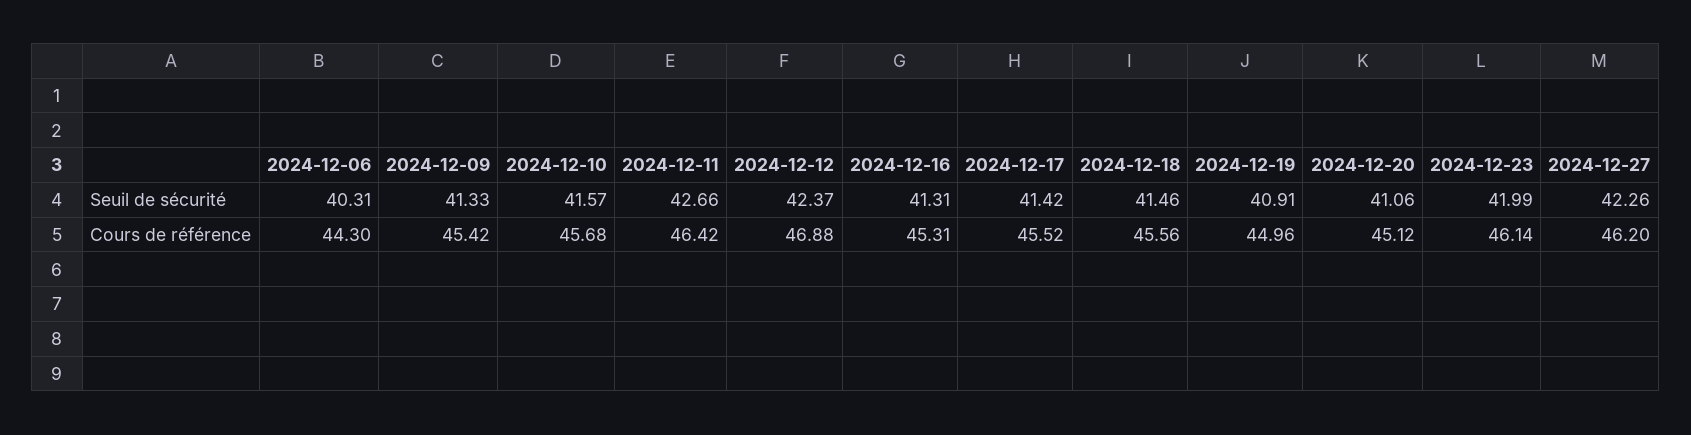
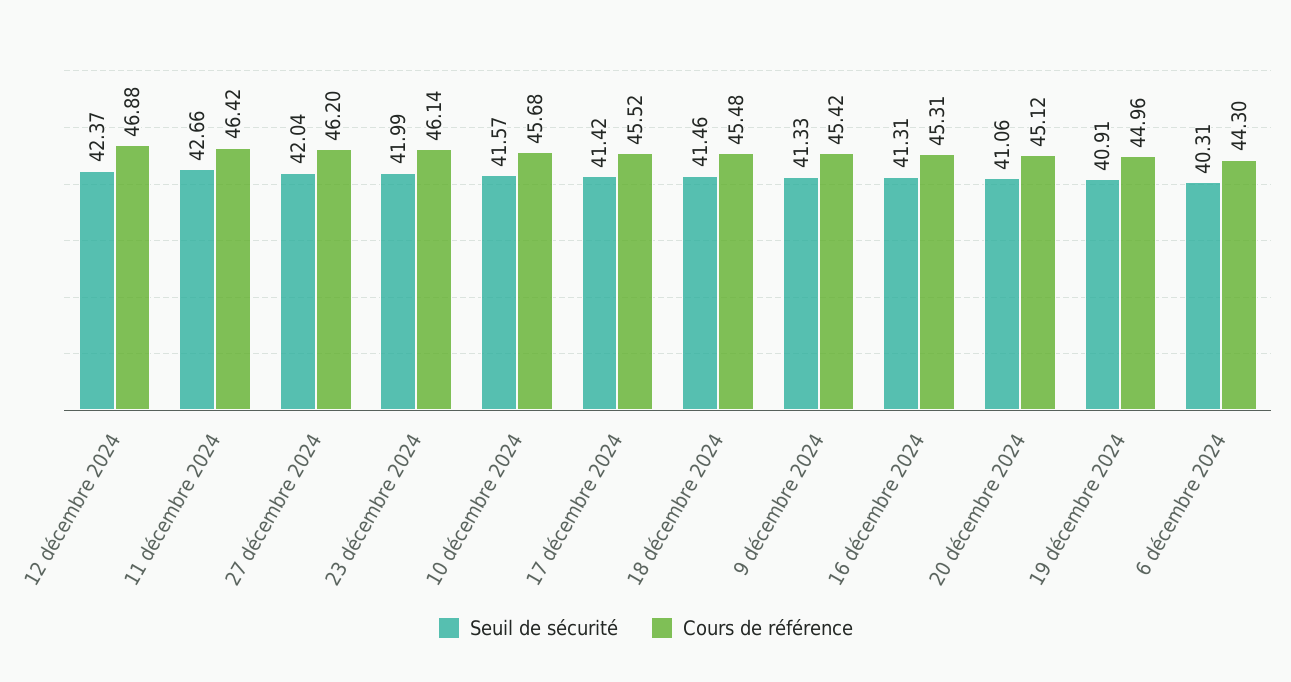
Seuil de sécurité, 2024-12-27: 42.26 -> 42.04
Cours de référence, 2024-12-18: 45.56 -> 45.48

